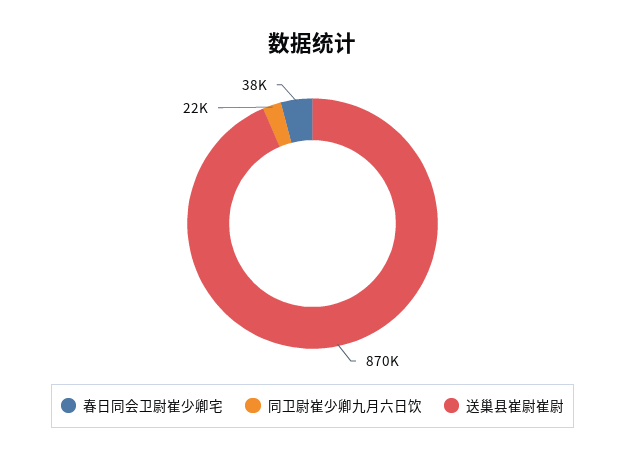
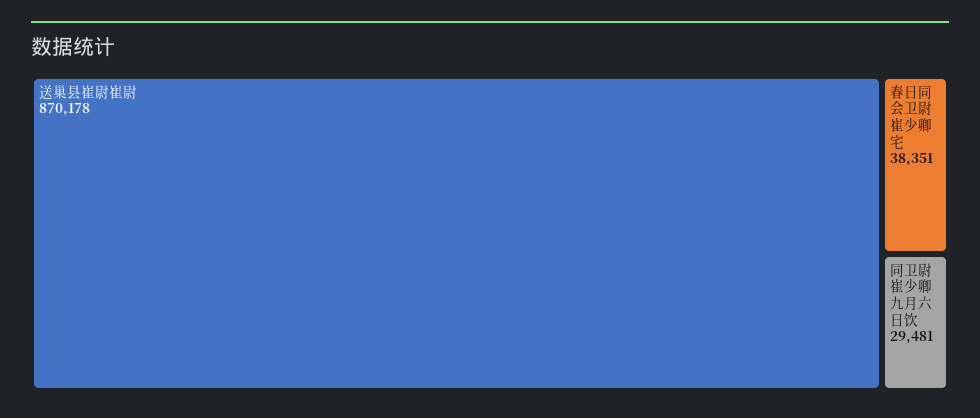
同卫尉崔少卿九月六日饮: 22000 -> 29481

